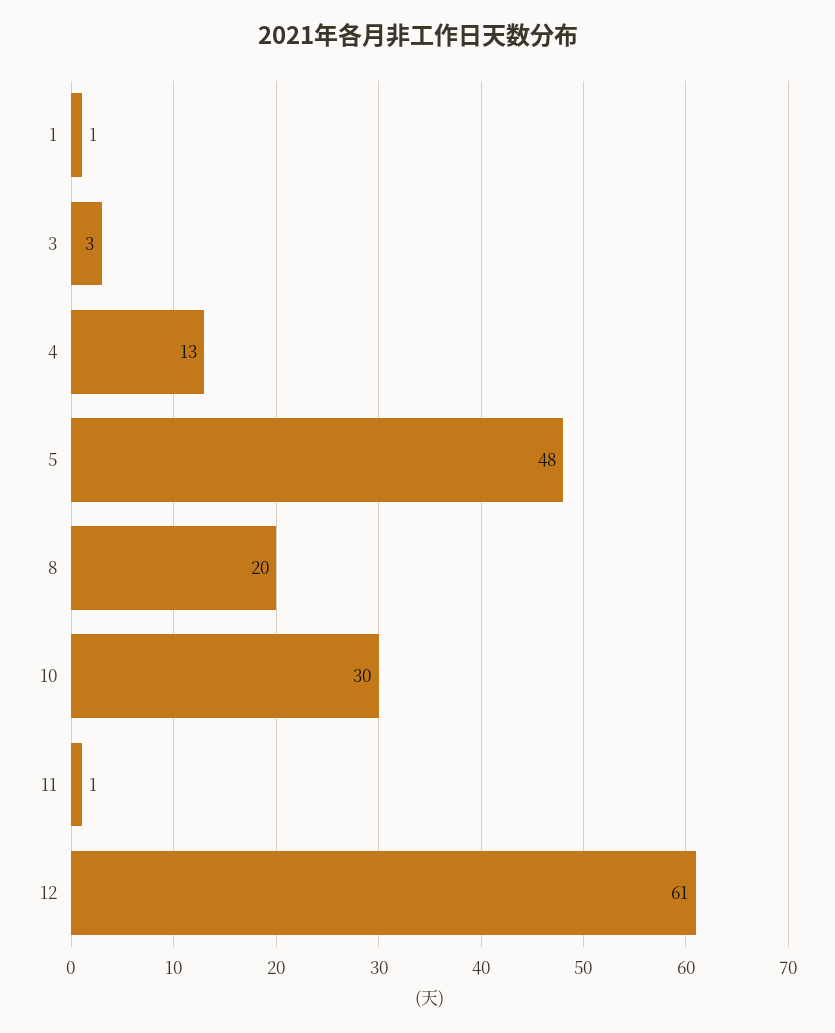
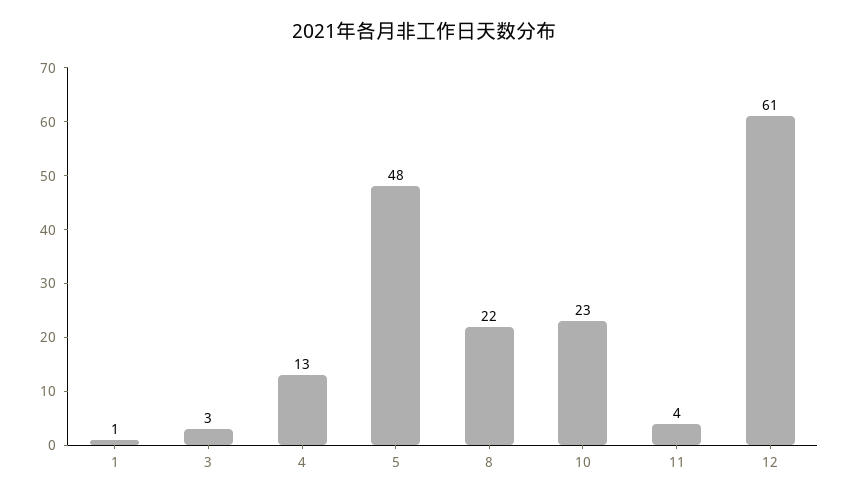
8: 20 -> 22
10: 30 -> 23
11: 1 -> 4

